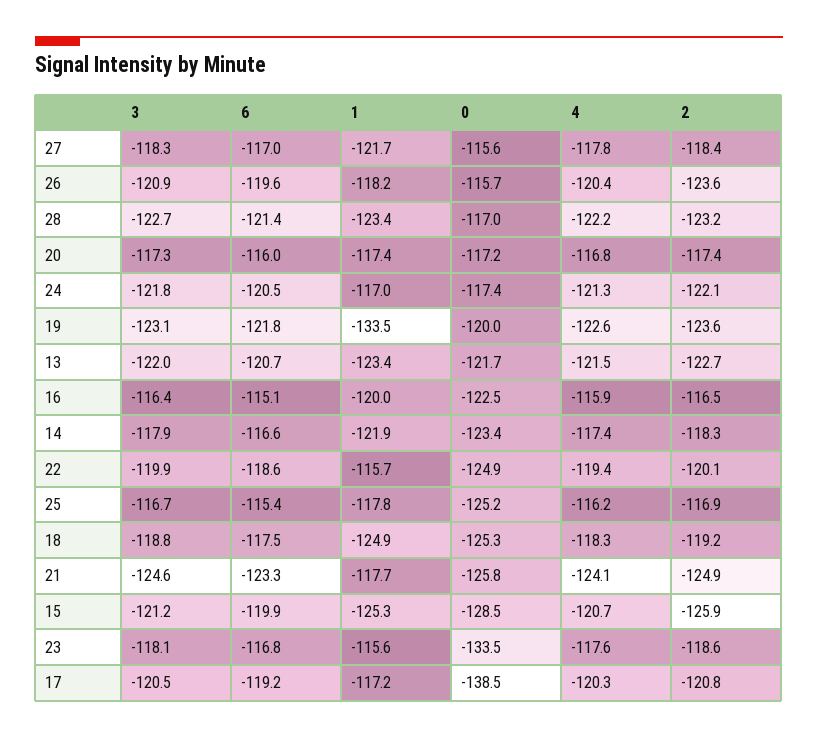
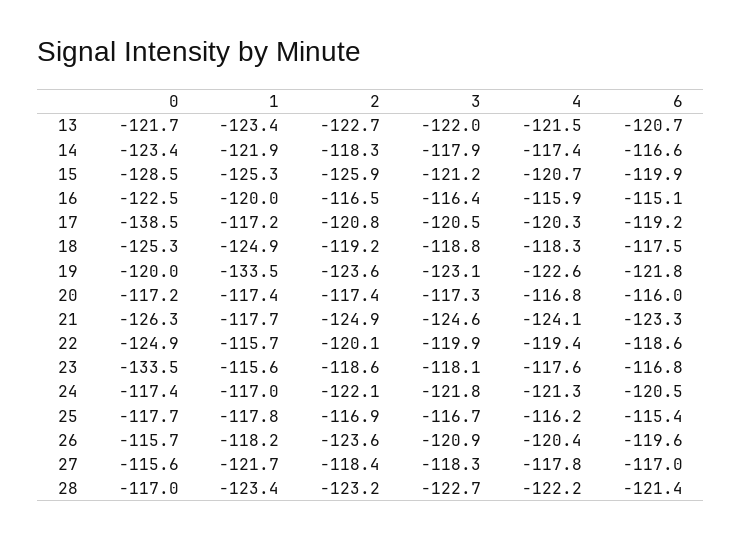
0, 25: -125.2 -> -117.7
0, 21: -125.8 -> -126.3

